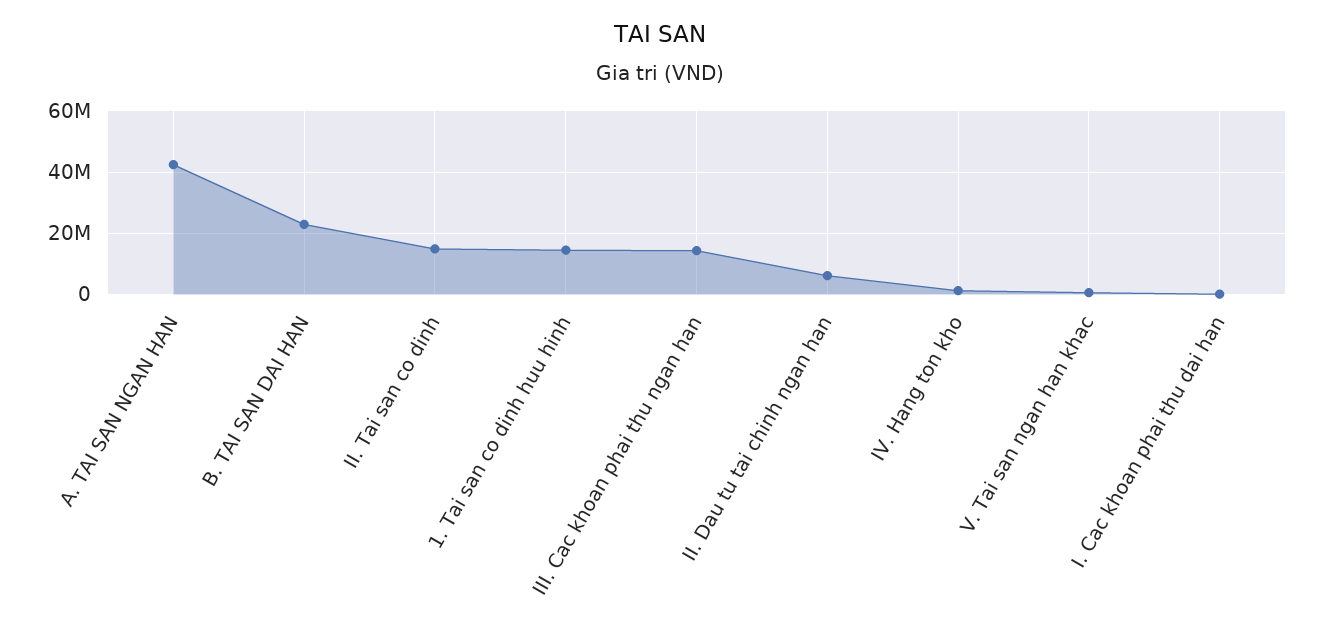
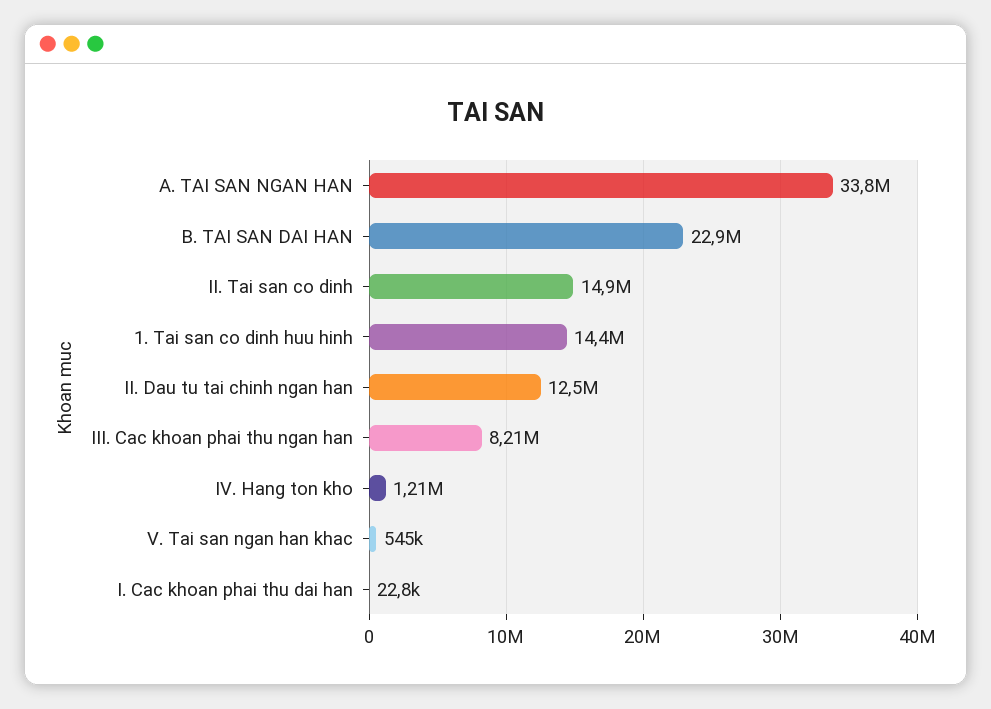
A. TAI SAN NGAN HAN: 42000000 -> 33800000
III. Cac khoan phai thu ngan han: 14000000 -> 8210000
II. Dau tu tai chinh ngan han: 6000000 -> 12500000

